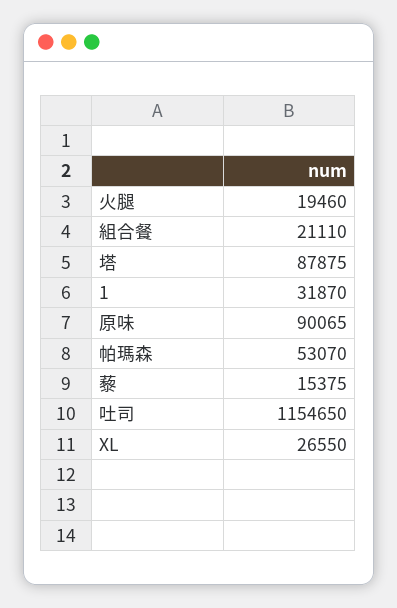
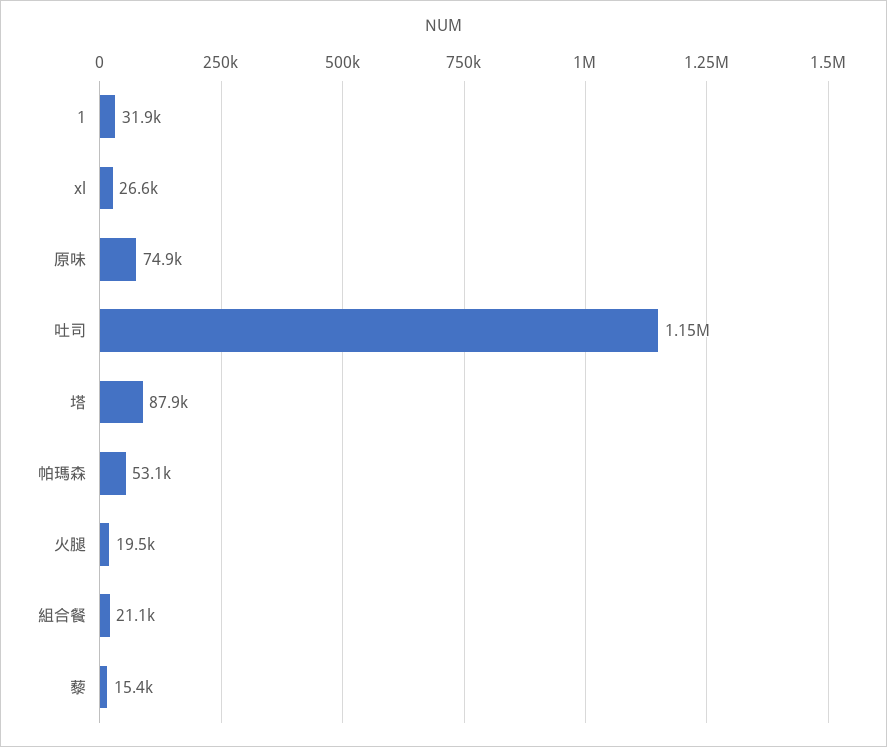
原味: 90065 -> 74900

